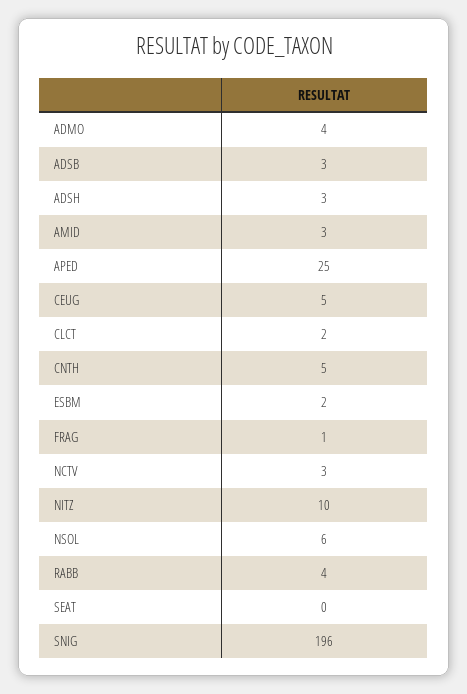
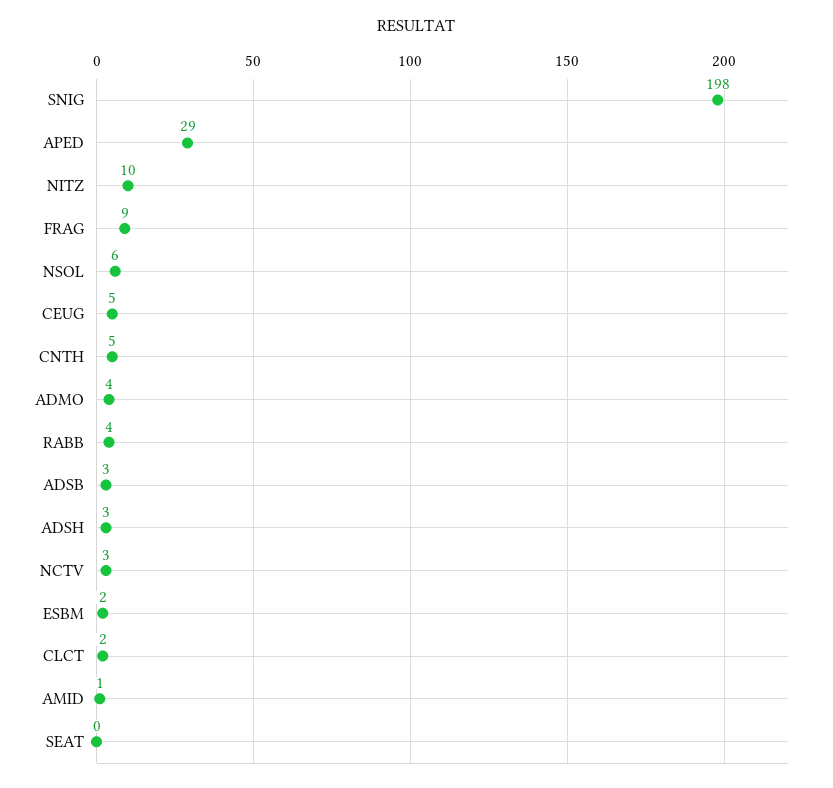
AMID: 3 -> 1
APED: 25 -> 29
FRAG: 1 -> 9
SNIG: 196 -> 198

